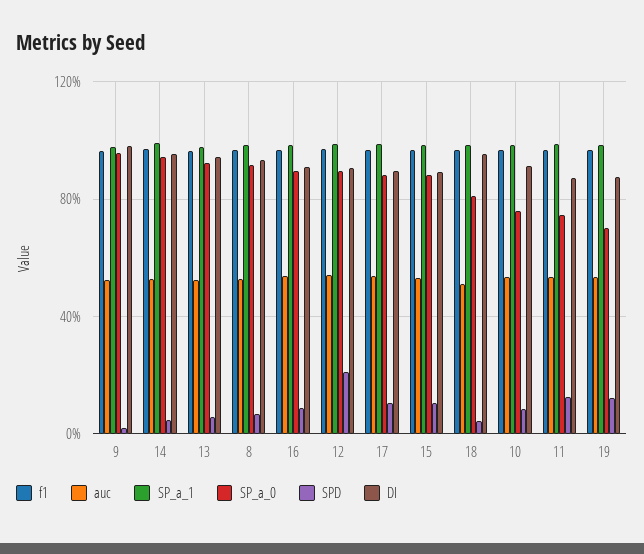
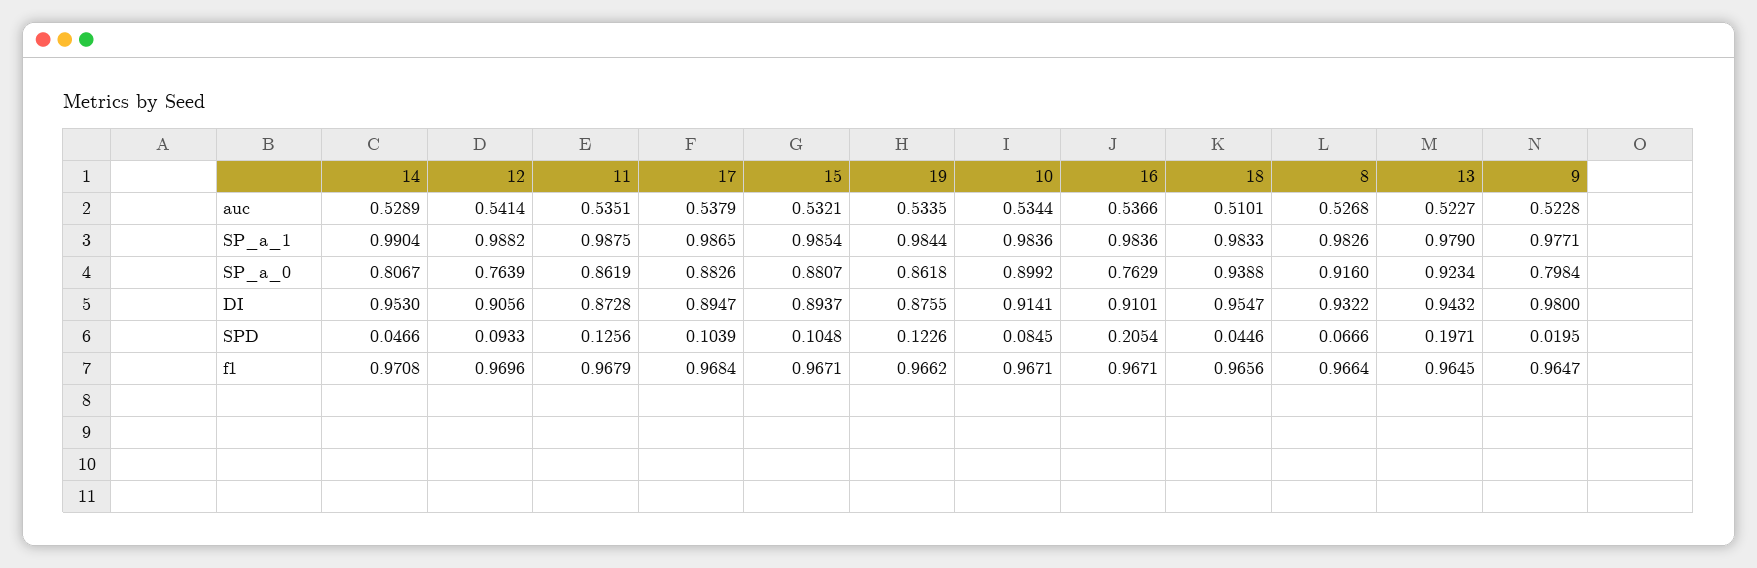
SP_a_0, 9: 0.95 -> 0.7984
SP_a_0, 14: 0.95 -> 0.8067
SPD, 13: 0.05 -> 0.1971
SP_a_0, 16: 0.9 -> 0.7629
SPD, 16: 0.1 -> 0.2054
SP_a_0, 12: 0.9 -> 0.7639
SPD, 12: 0.2 -> 0.0933
SP_a_0, 18: 0.8 -> 0.9388
SP_a_0, 10: 0.75 -> 0.8992
SP_a_0, 11: 0.75 -> 0.8619
SP_a_0, 19: 0.7 -> 0.8618

